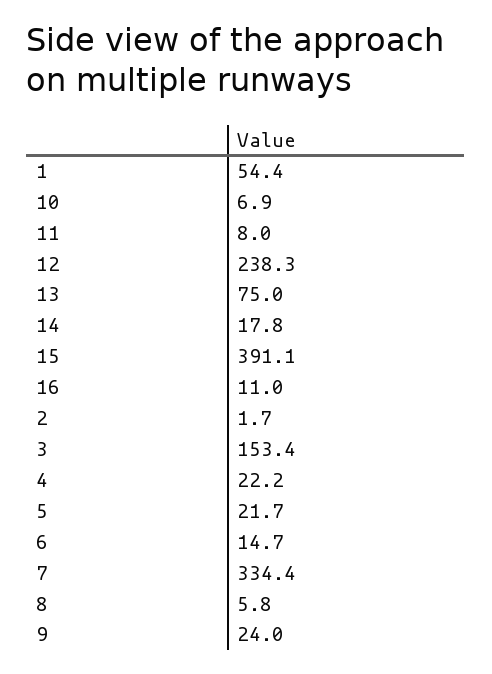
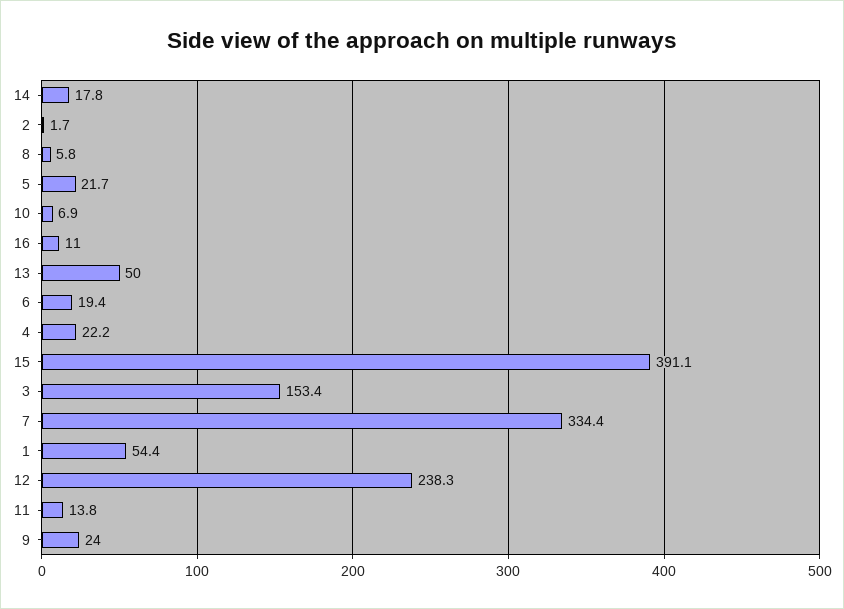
11: 8 -> 13.8
13: 75 -> 50
6: 14.7 -> 19.4

